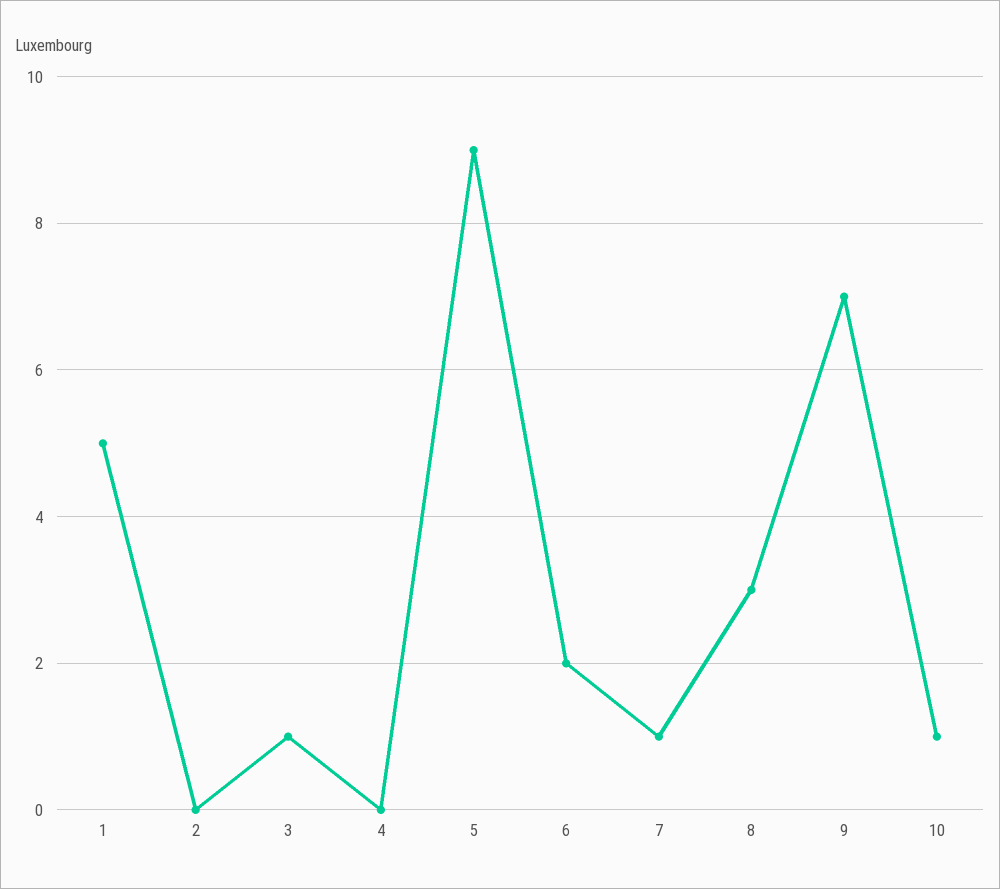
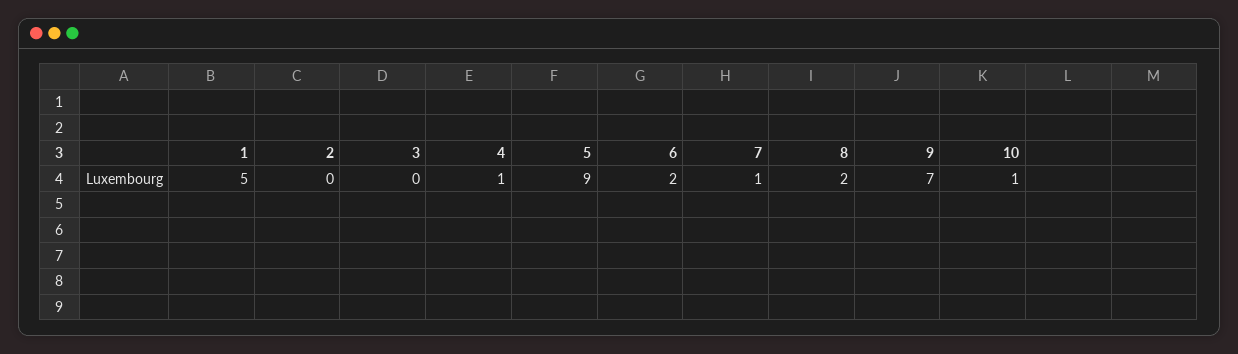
3: 1 -> 0
4: 0 -> 1
8: 3 -> 2

